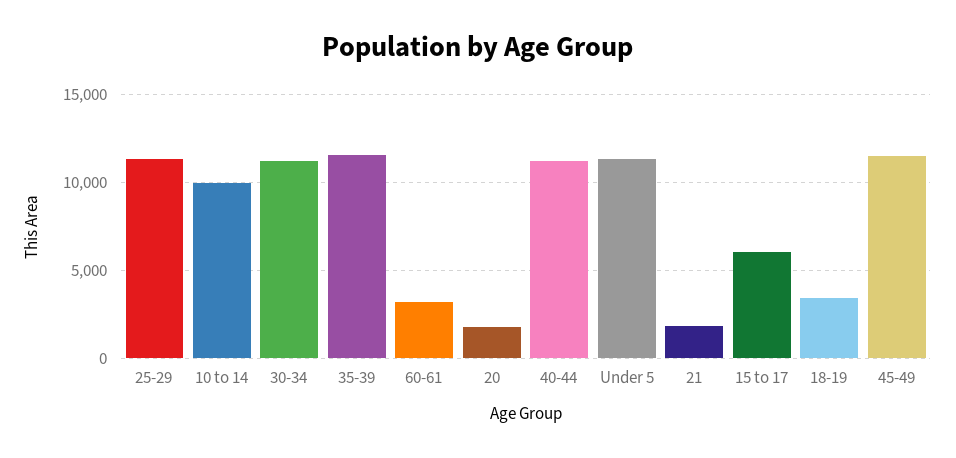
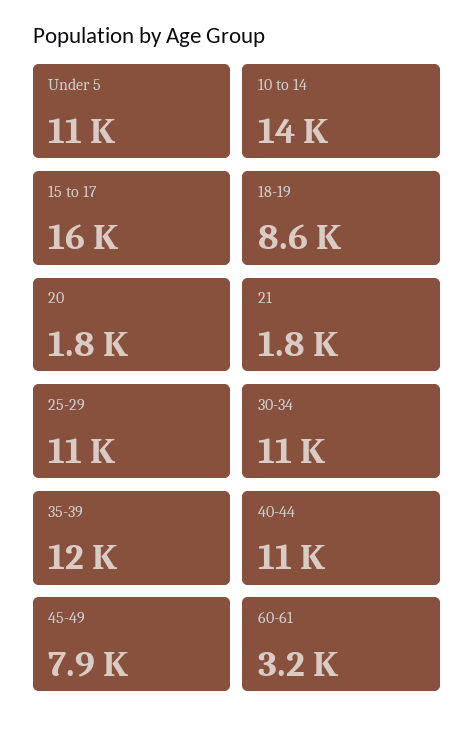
10 to 14: 10000 -> 14000
15 to 17: 6000 -> 16000
18-19: 3500 -> 8600
45-49: 11500 -> 7900

